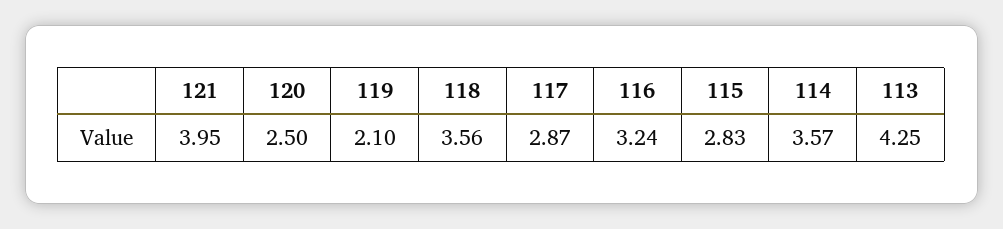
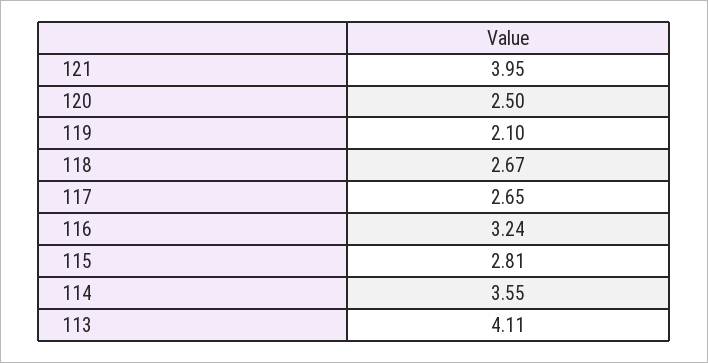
118: 3.56 -> 2.67
117: 2.87 -> 2.65
115: 2.83 -> 2.81
114: 3.57 -> 3.55
113: 4.25 -> 4.11

